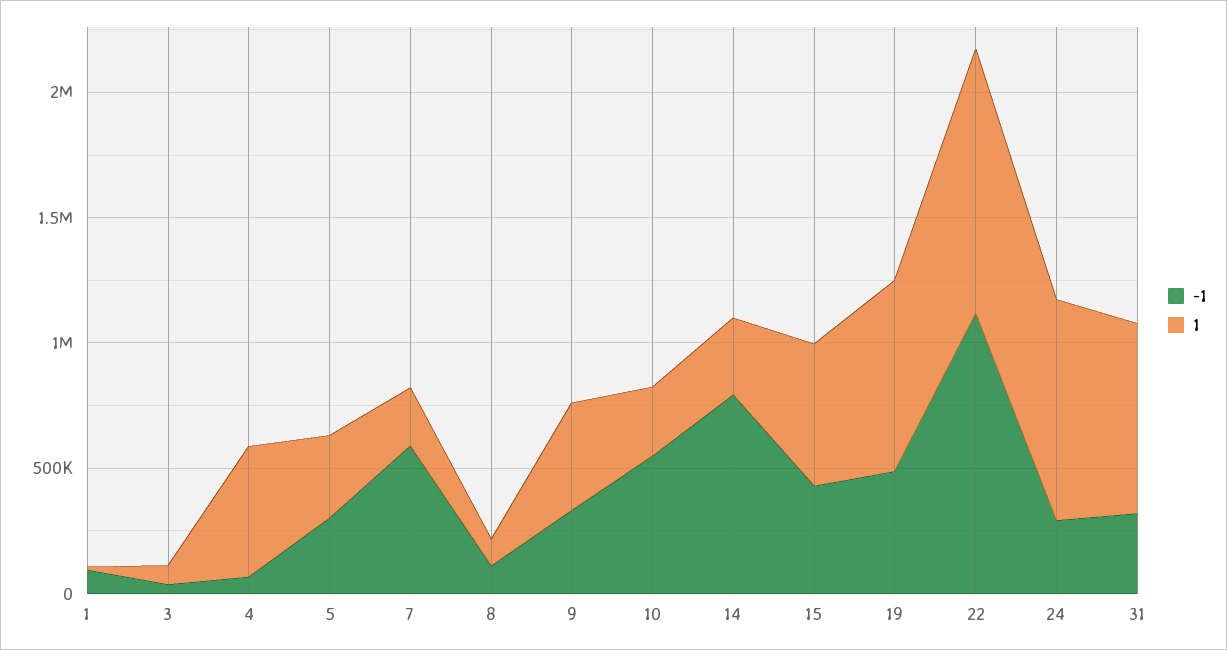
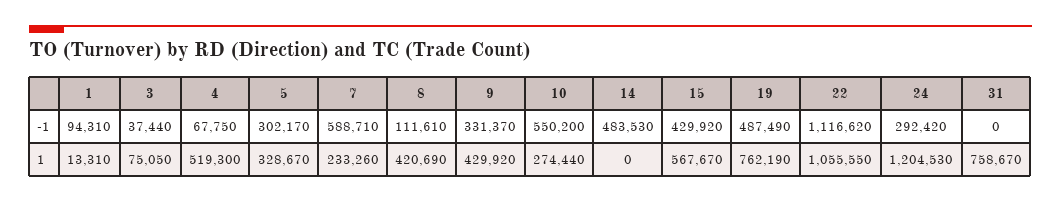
1, 8: 100000 -> 420690
-1, 14: 800000 -> 483530
1, 14: 300000 -> 0
1, 24: 900000 -> 1204530
-1, 31: 300000 -> 0

